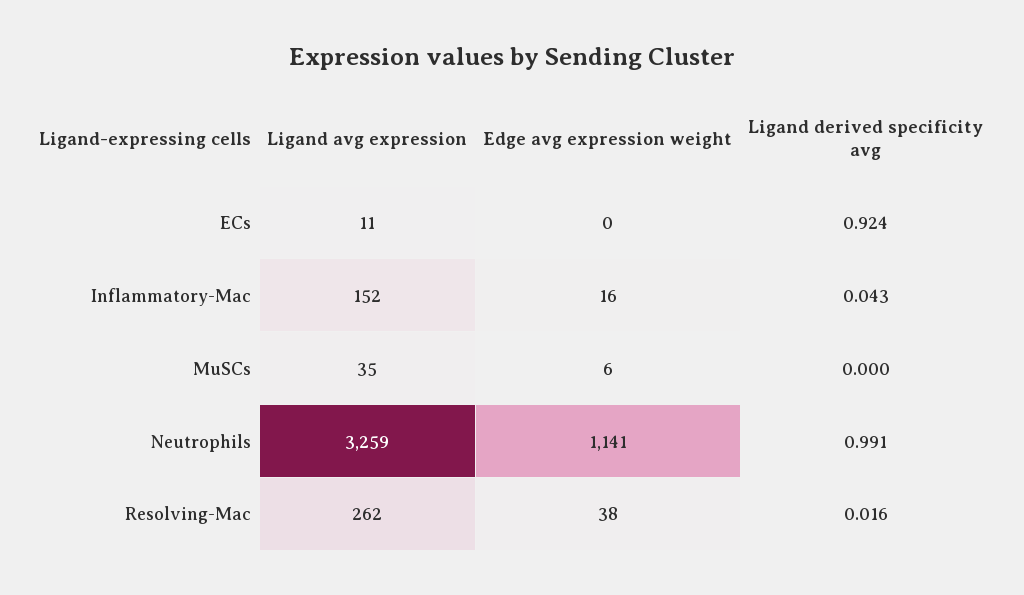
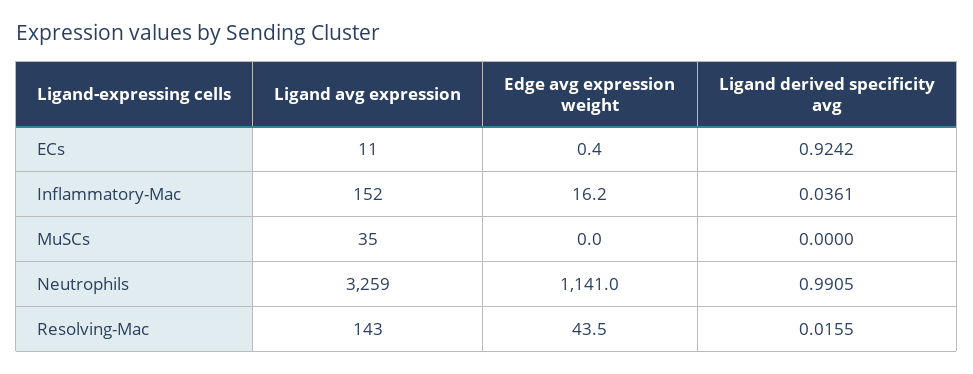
Ligand derived specificity avg, Inflammatory-Mac: 0.043 -> 0.0361
Edge avg expression weight, MuSCs: 6 -> 0
Ligand avg expression, Resolving-Mac: 262 -> 143
Edge avg expression weight, Resolving-Mac: 38 -> 43.5

